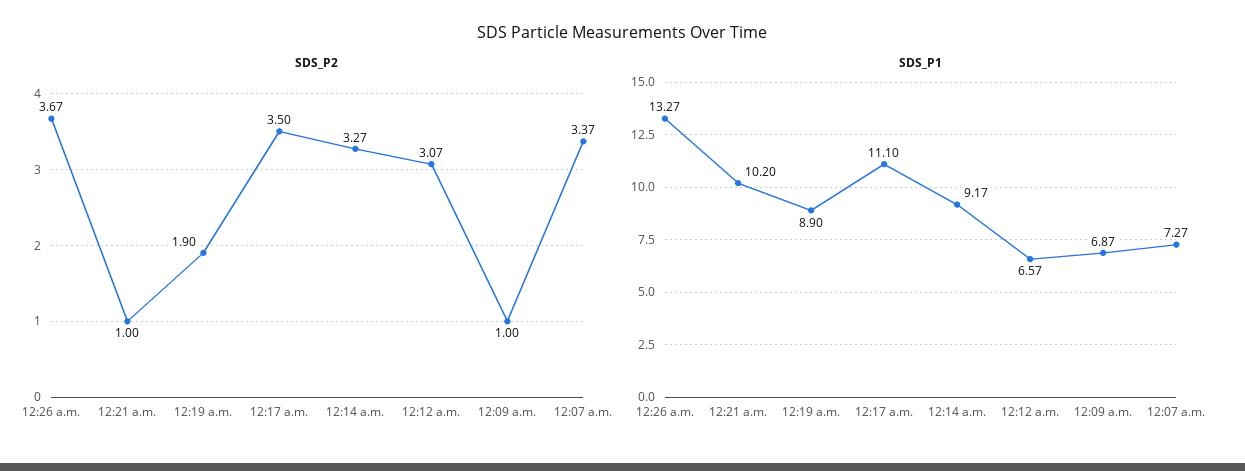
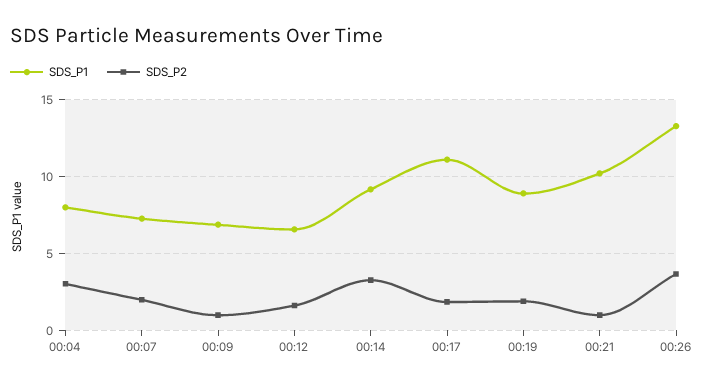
SDS_P2, 12:17 a.m.: 3.5 -> 2
SDS_P2, 12:12 a.m.: 3.07 -> 1.5
SDS_P2, 12:07 a.m.: 3.37 -> 2
SDS_P1, 00:04: none -> 8
SDS_P2, 00:04: none -> 3

